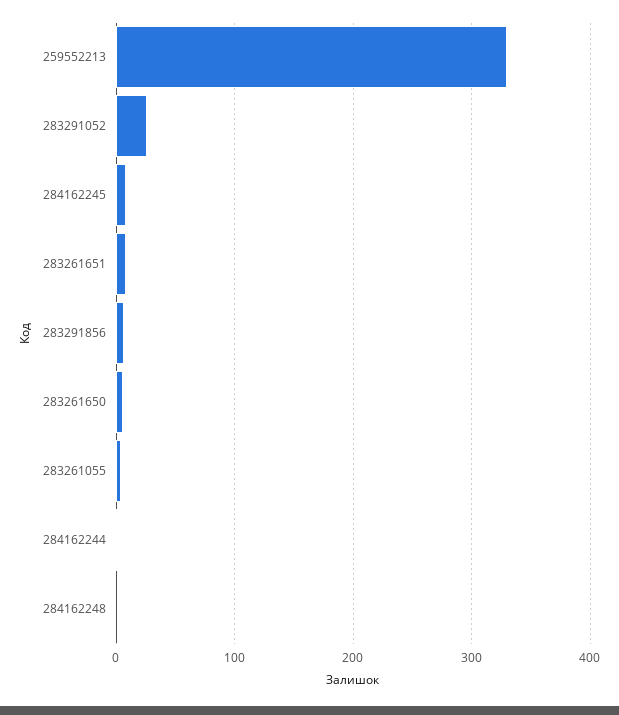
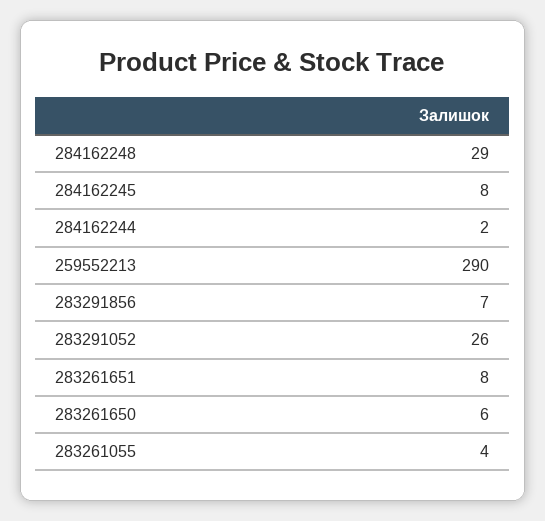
259552213: 330 -> 290
284162248: 0 -> 29

